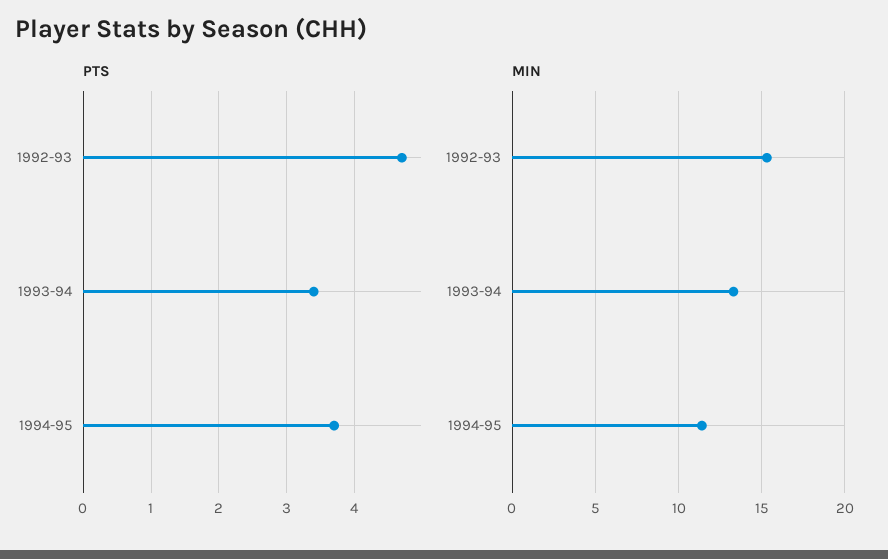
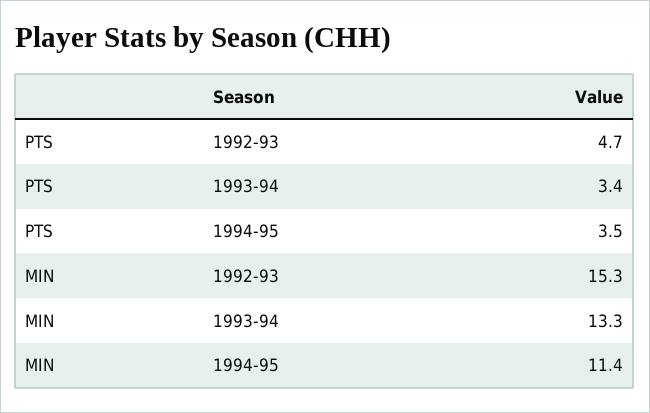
PTS, 1994-95: 3.7 -> 3.5

